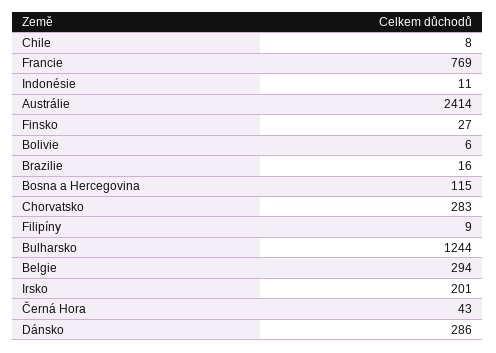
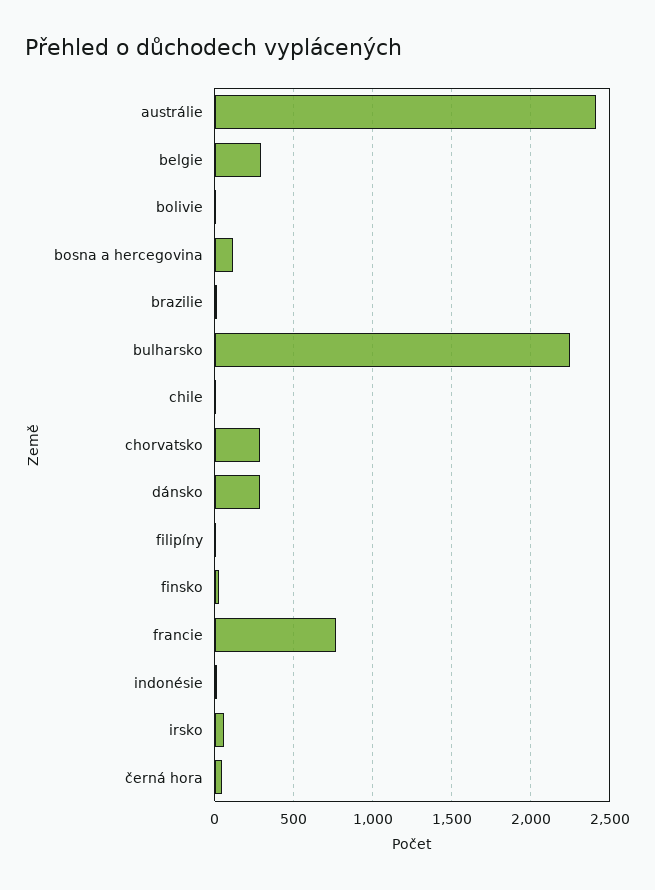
Bulharsko: 1244 -> 2250
Irsko: 201 -> 50

